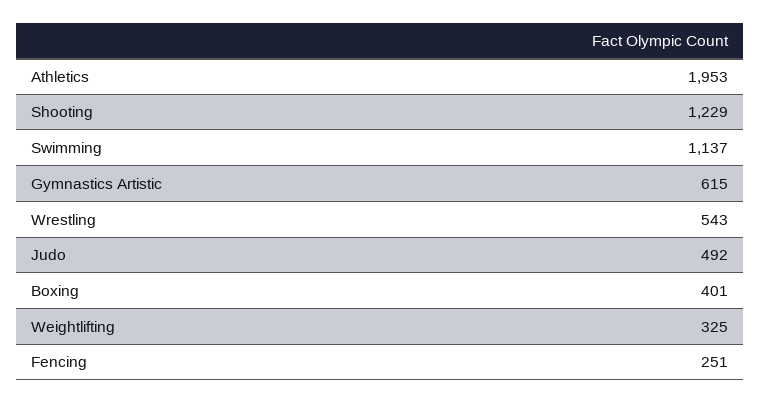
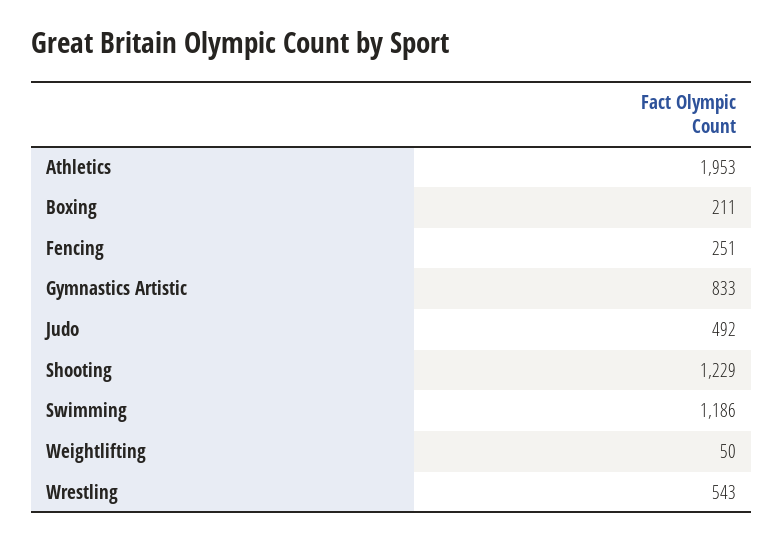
Swimming: 1137 -> 1186
Gymnastics Artistic: 615 -> 833
Boxing: 401 -> 211
Weightlifting: 325 -> 50

